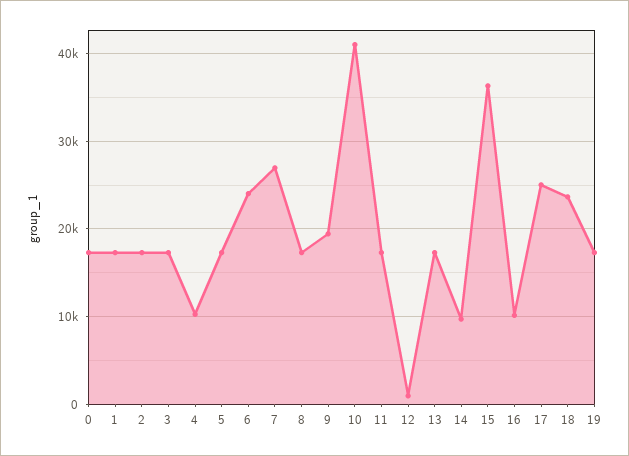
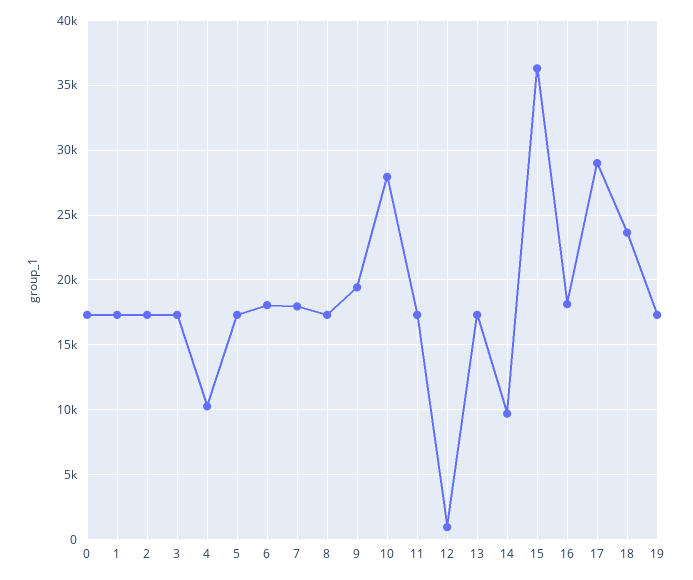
6: 24000 -> 18000
7: 27000 -> 18000
10: 41000 -> 28000
16: 10000 -> 18000
17: 25000 -> 29000

